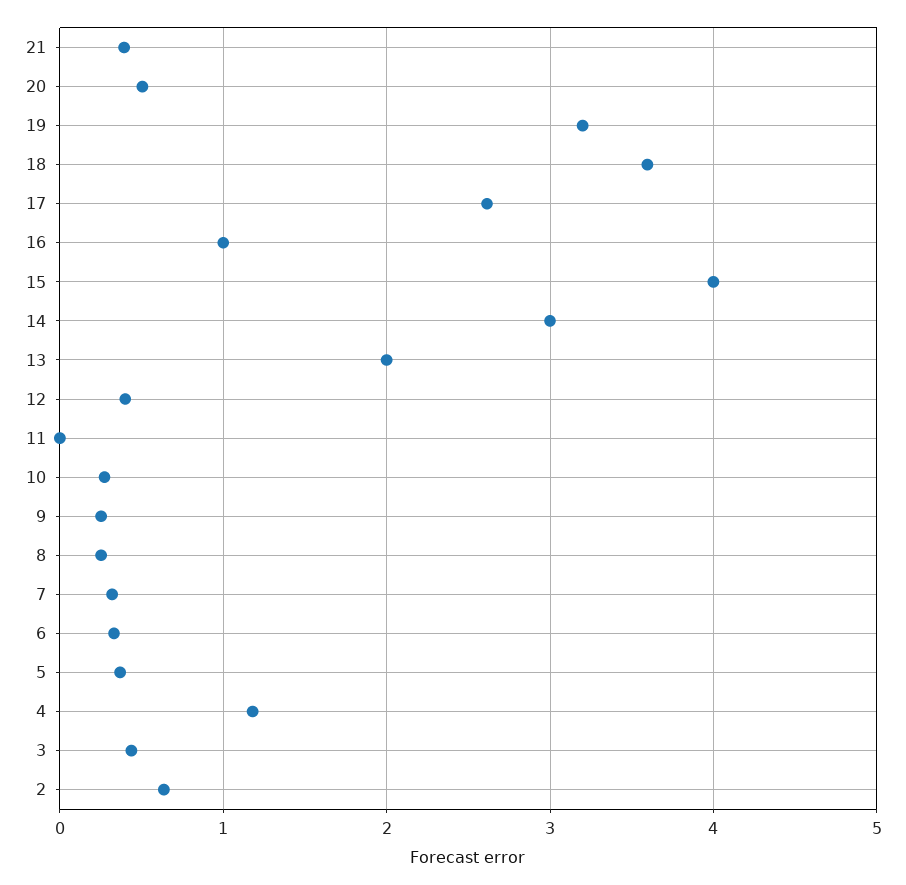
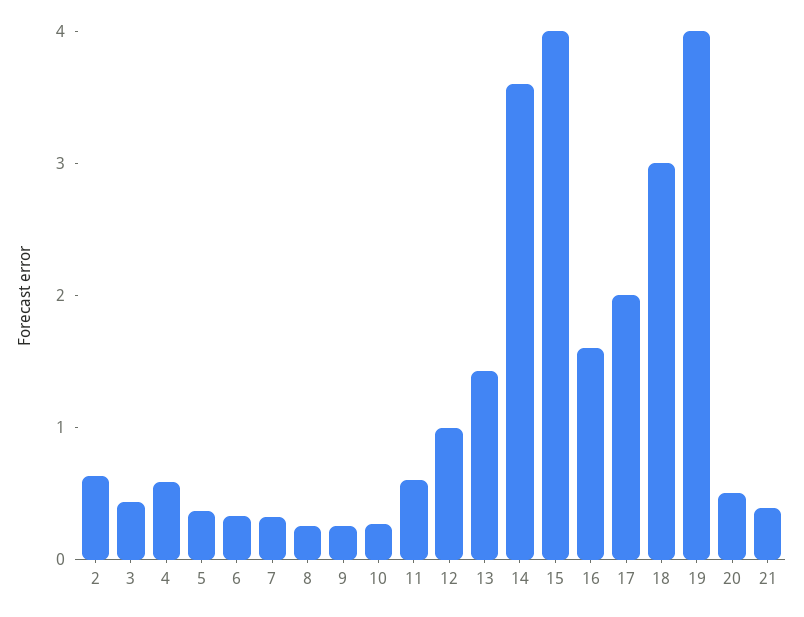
19: 3.2 -> 4
18: 3.6 -> 3
17: 2.6 -> 2
16: 1 -> 1.6
14: 3 -> 3.6
13: 2 -> 1.4
12: 0.4 -> 1
11: 0 -> 0.6
4: 1.2 -> 0.6

